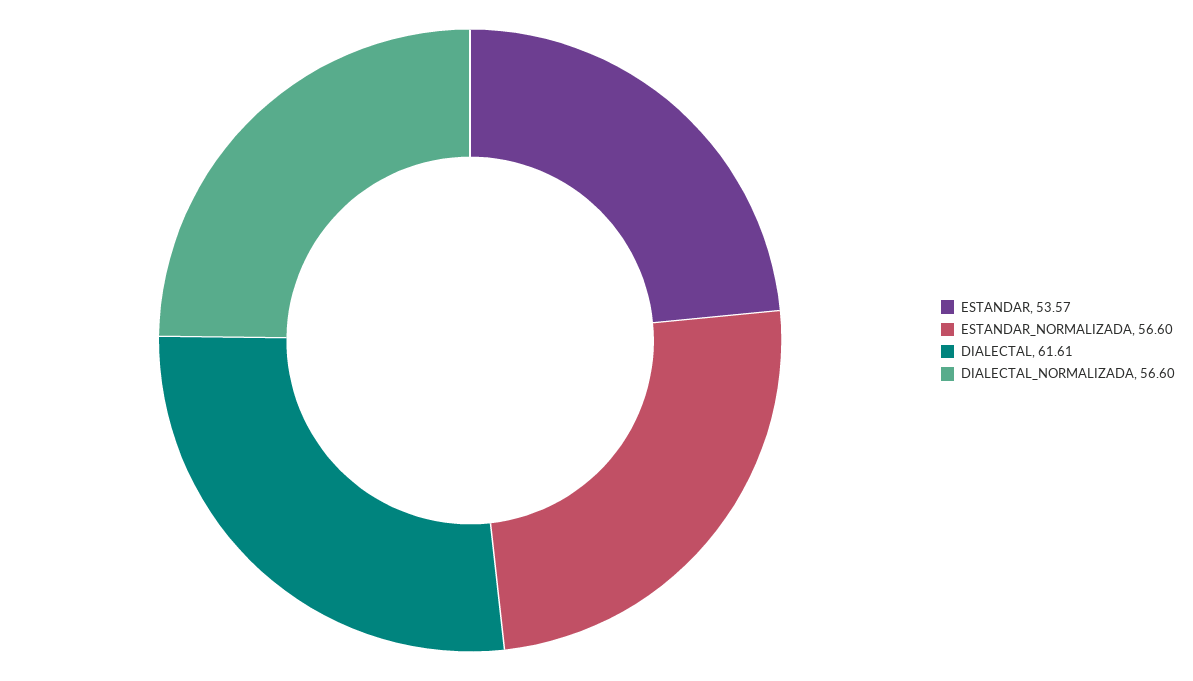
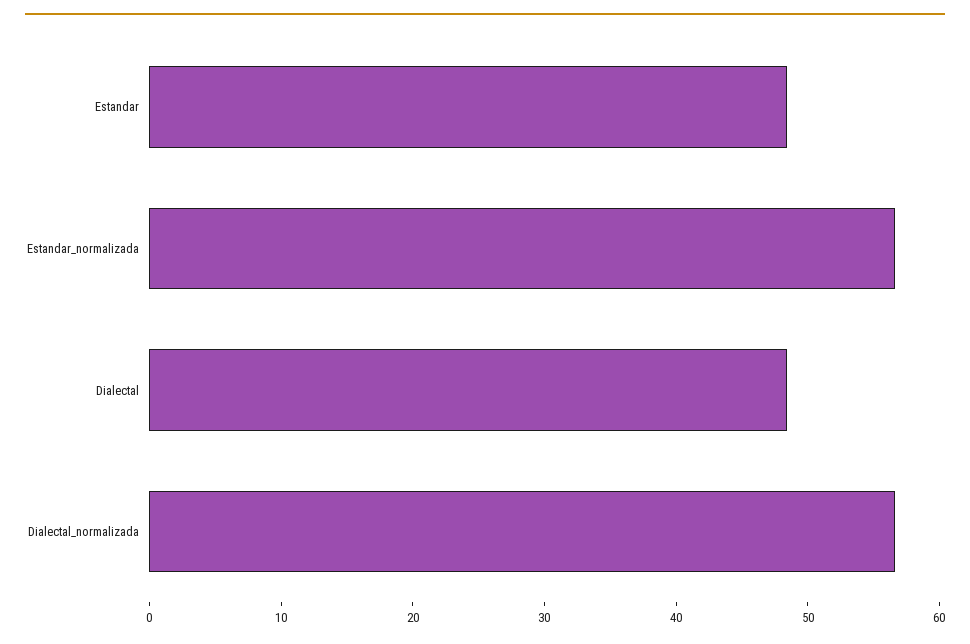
ESTANDAR: 53.57 -> 48
DIALECTAL: 61.61 -> 48

